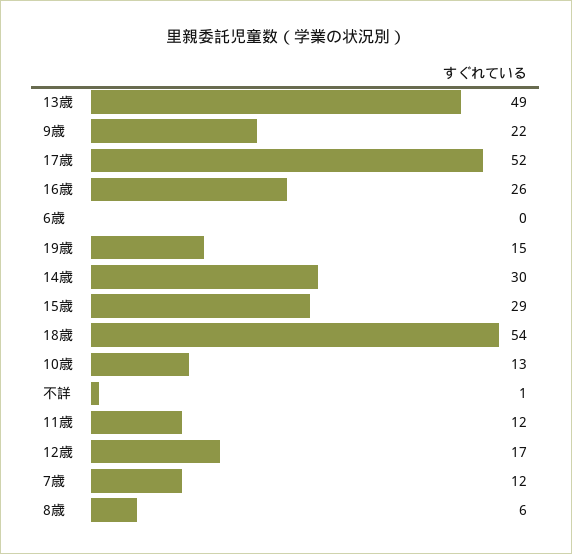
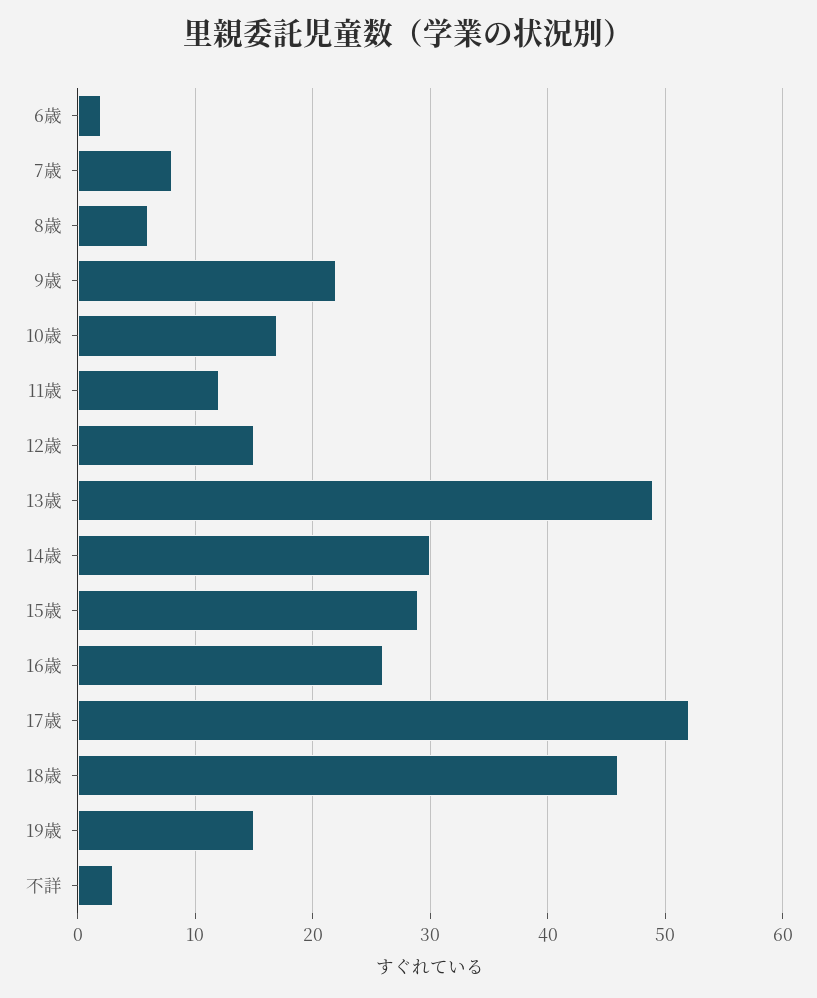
6歳: 0 -> 2
18歳: 54 -> 46
10歳: 13 -> 17
不詳: 1 -> 3
12歳: 17 -> 15
7歳: 12 -> 8

